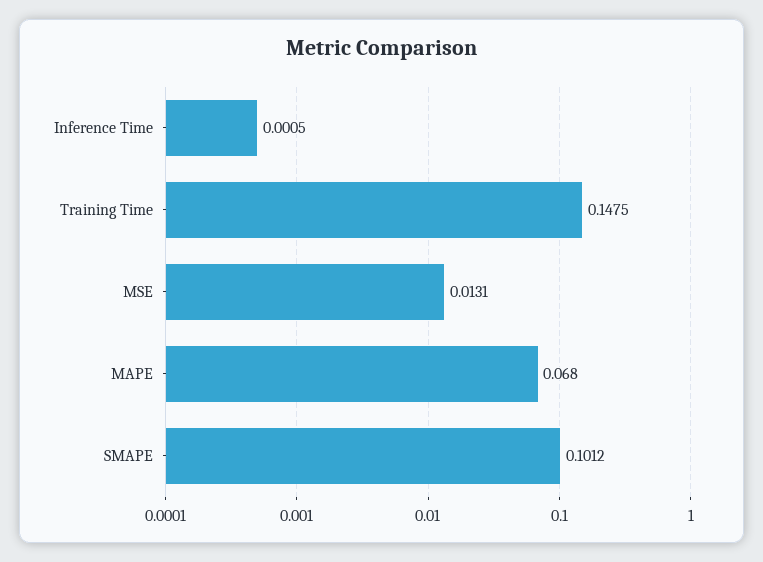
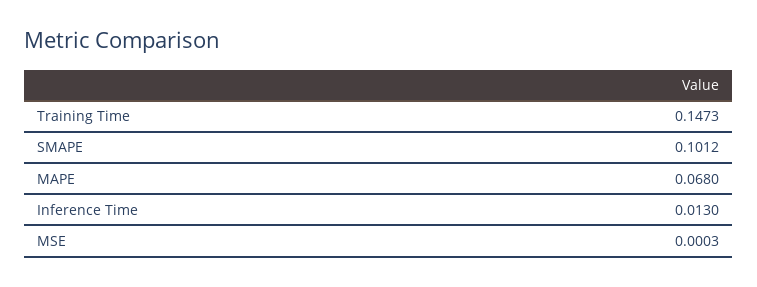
Inference Time: 0.0005 -> 0.013
Training Time: 0.1475 -> 0.1473
MSE: 0.0131 -> 0.0003

